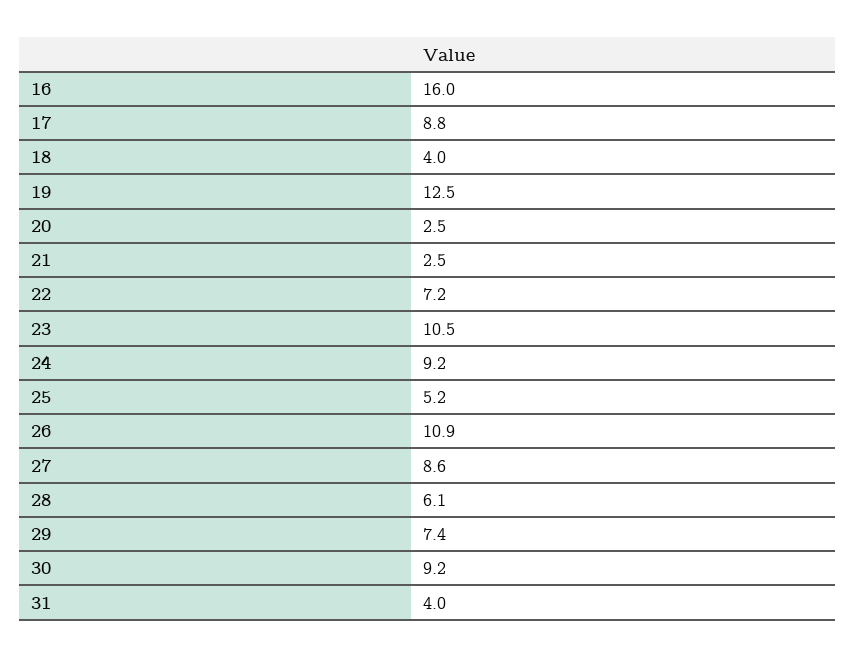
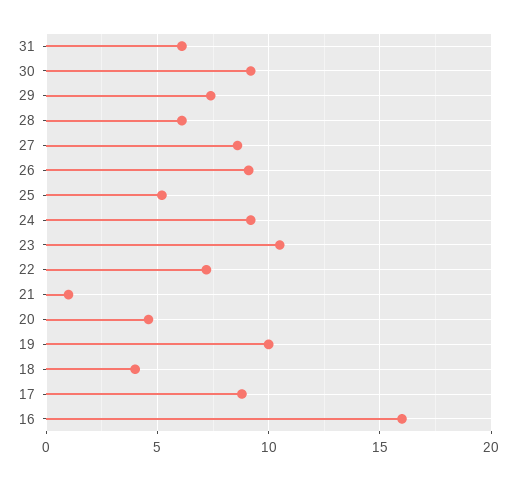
19: 12.5 -> 10
20: 2.5 -> 4.5
21: 2.5 -> 1
26: 10.9 -> 9
31: 4 -> 6

